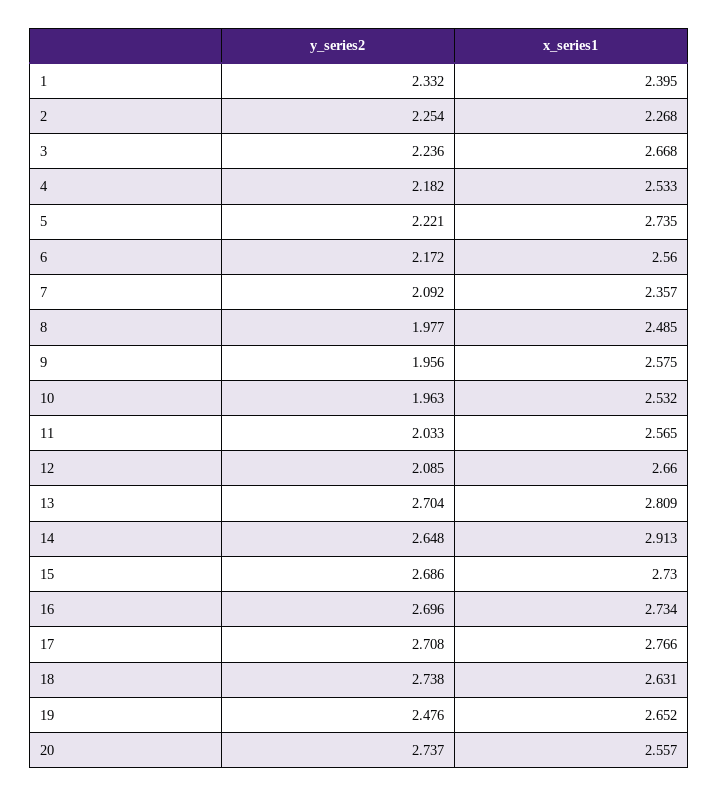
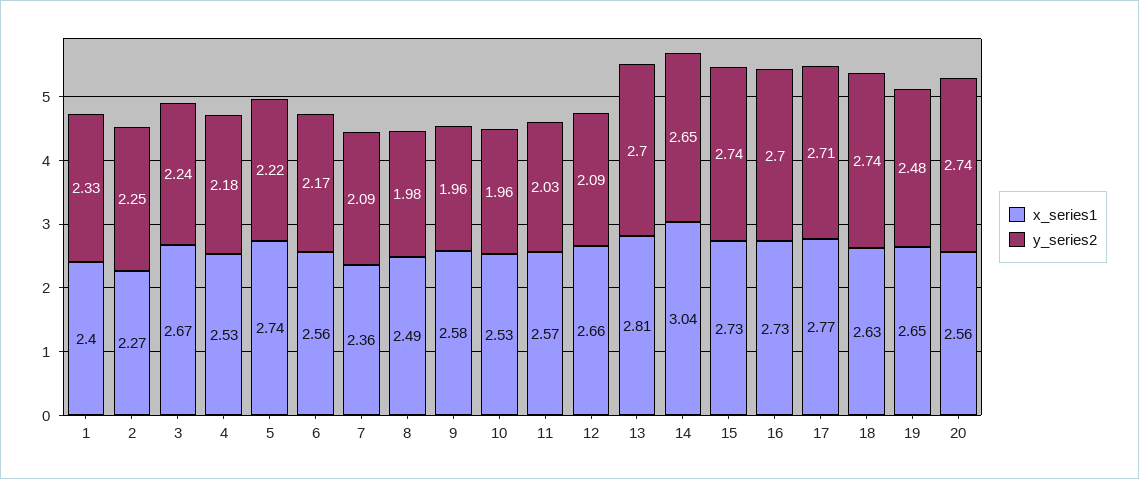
x_series1, 14: 2.913 -> 3.04
y_series2, 15: 2.686 -> 2.74

